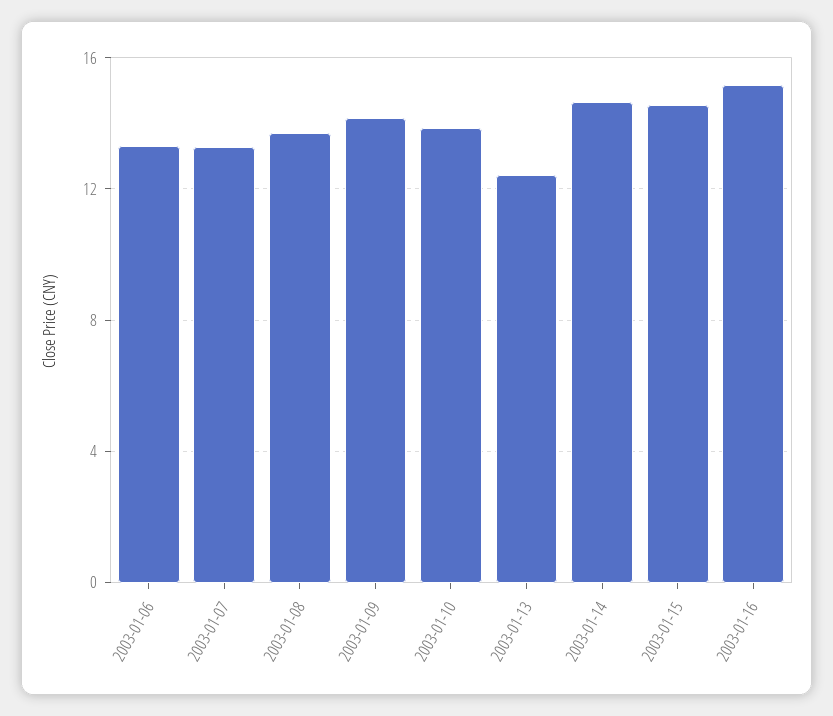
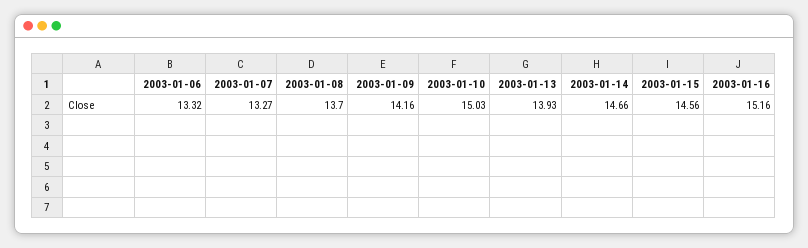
2003-01-10: 14 -> 15.03
2003-01-13: 12.5 -> 13.93

